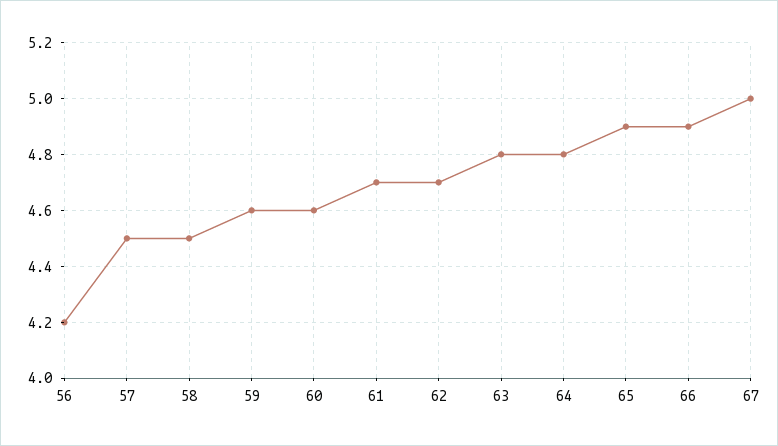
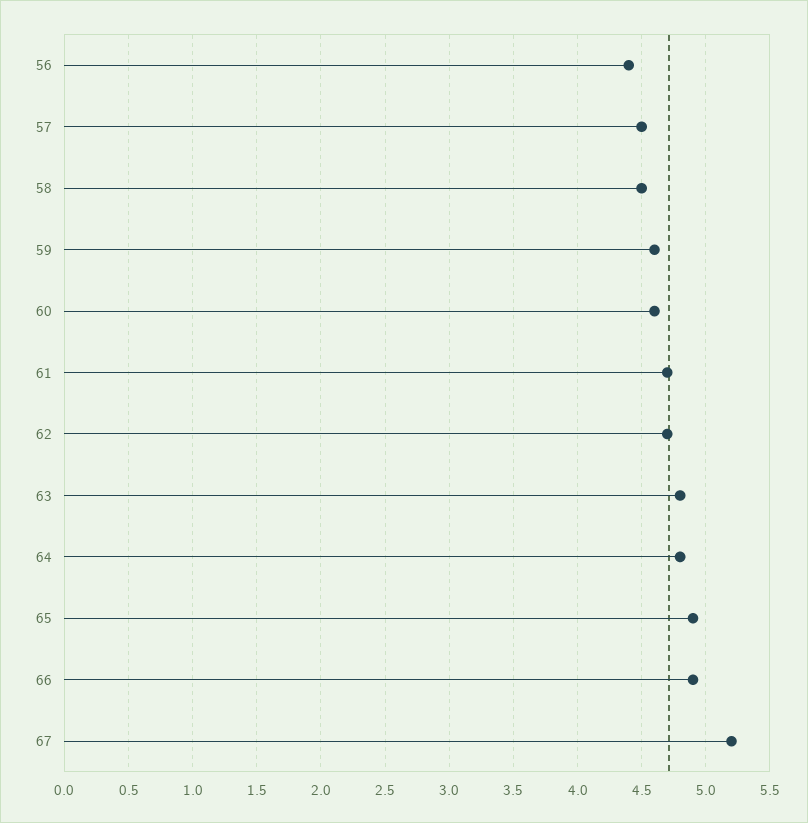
56: 4.2 -> 4.4
67: 5 -> 5.2

